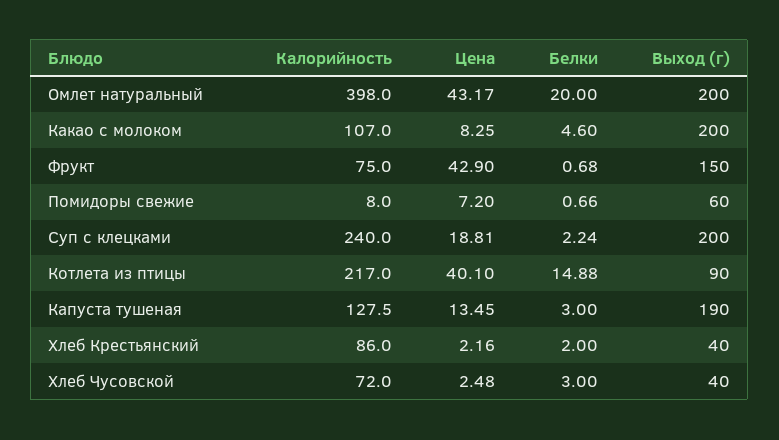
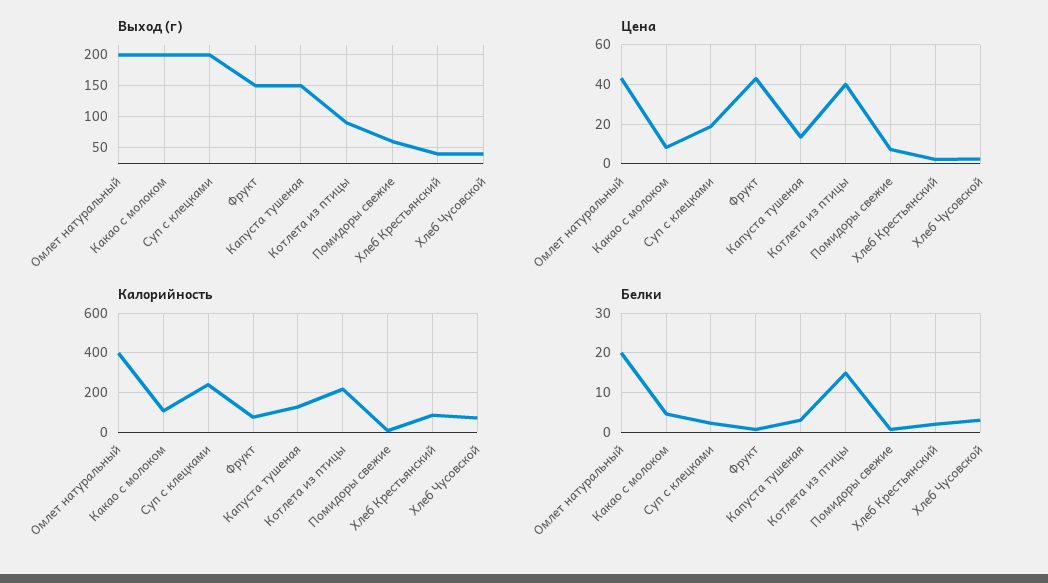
Выход (г), Капуста тушеная: 190 -> 150

